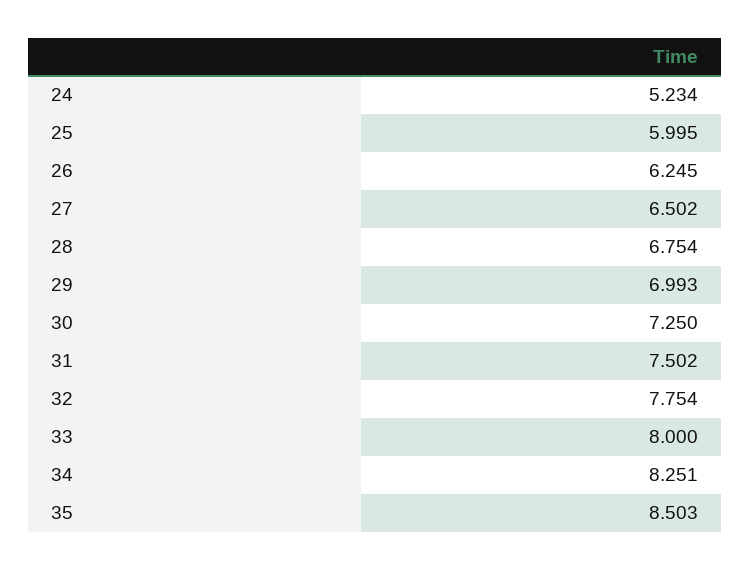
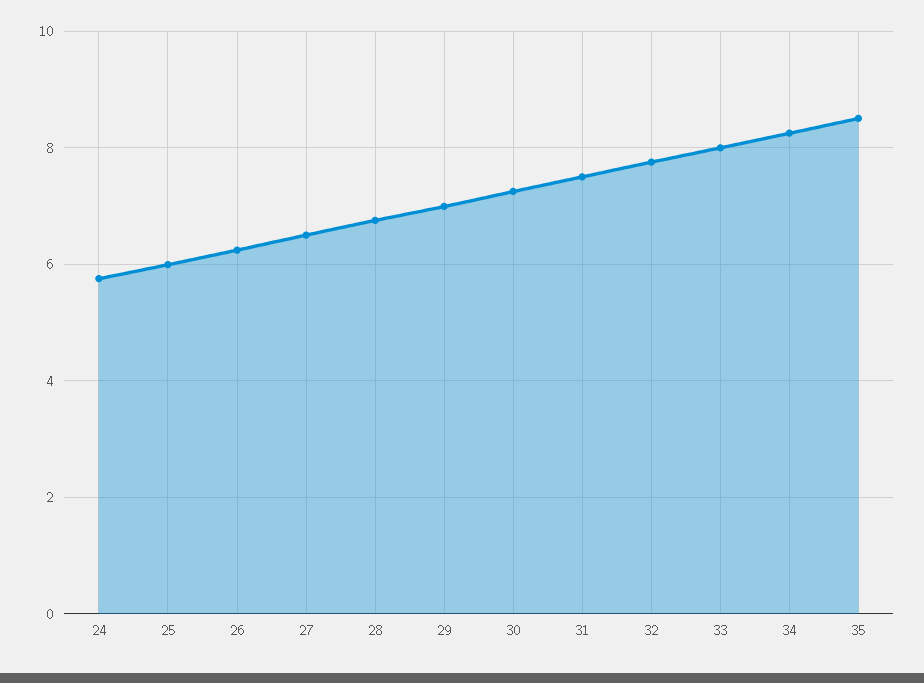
24: 5.234 -> 5.8

